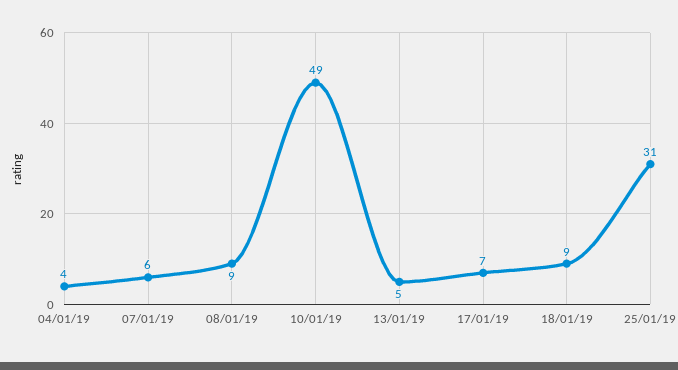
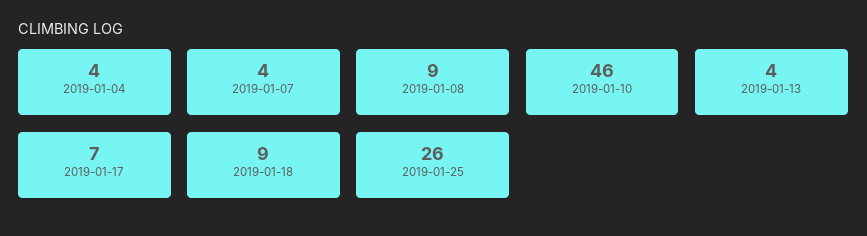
07/01/19: 6 -> 4
10/01/19: 49 -> 46
13/01/19: 5 -> 4
25/01/19: 31 -> 26

